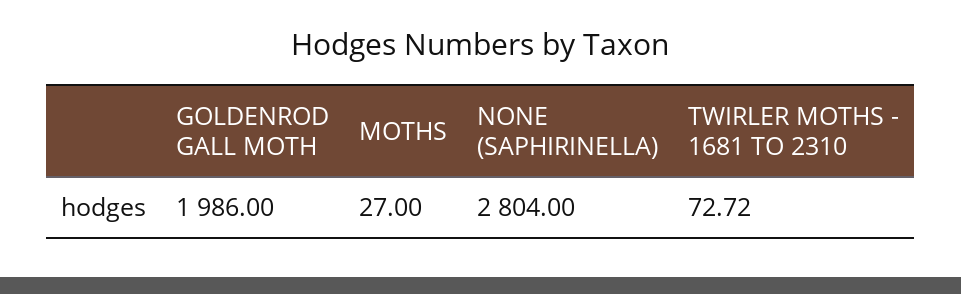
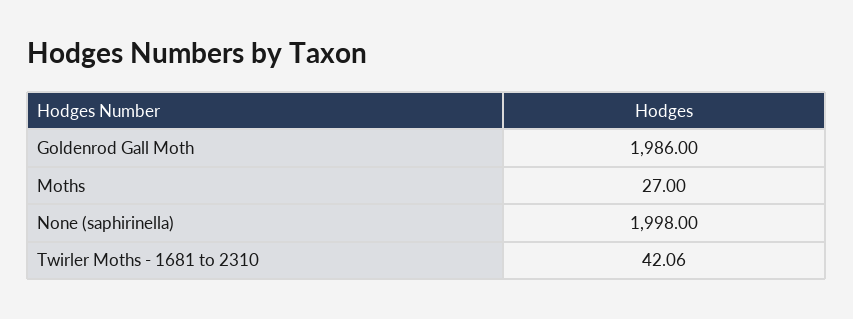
NONE (SAPHIRINELLA): 2804 -> 1998
TWIRLER MOTHS - 1681 TO 2310: 72.72 -> 42.06

